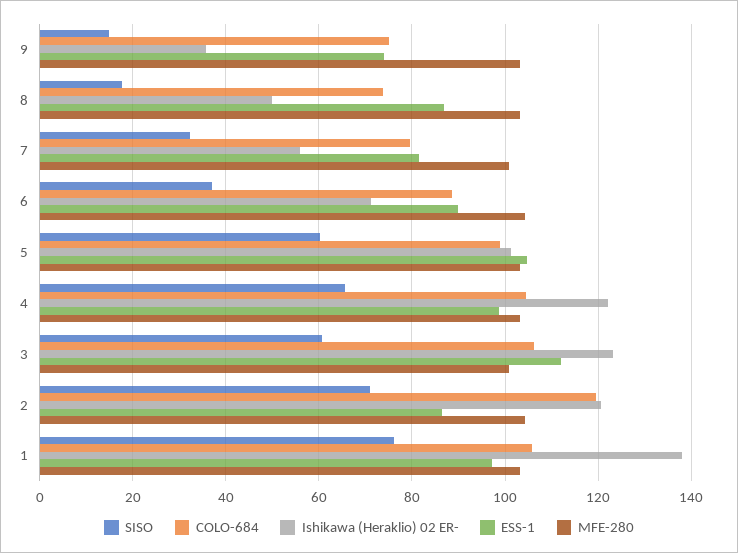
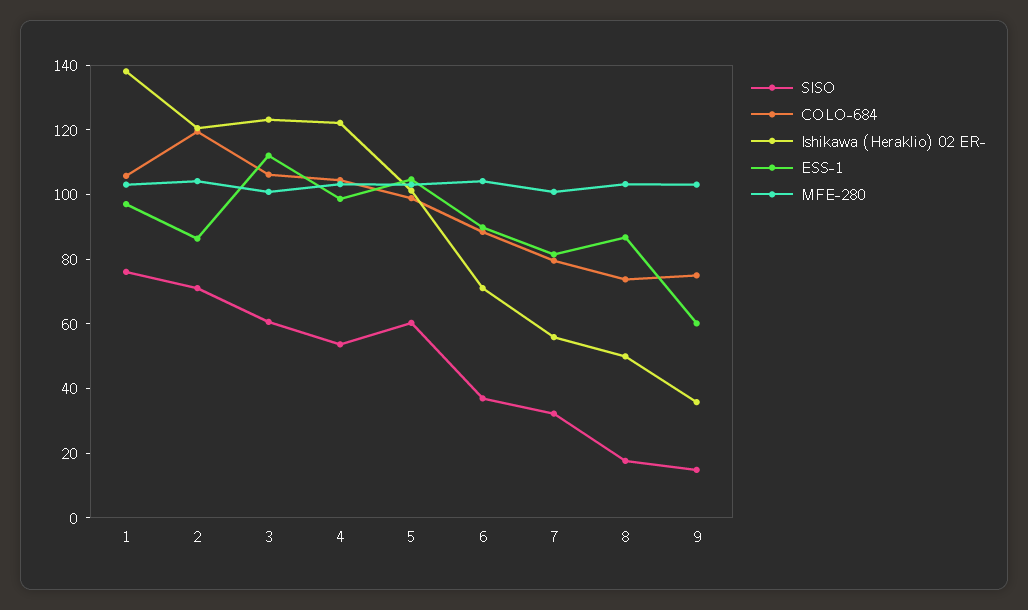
ESS-1, 9: 74 -> 60
SISO, 4: 66 -> 55

